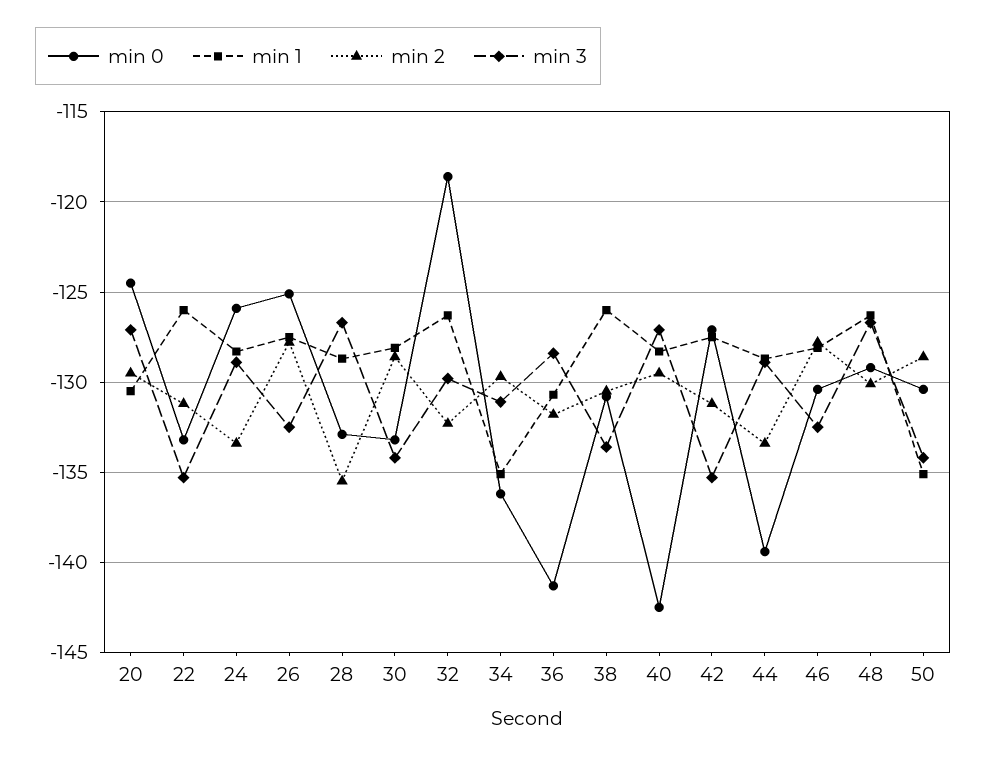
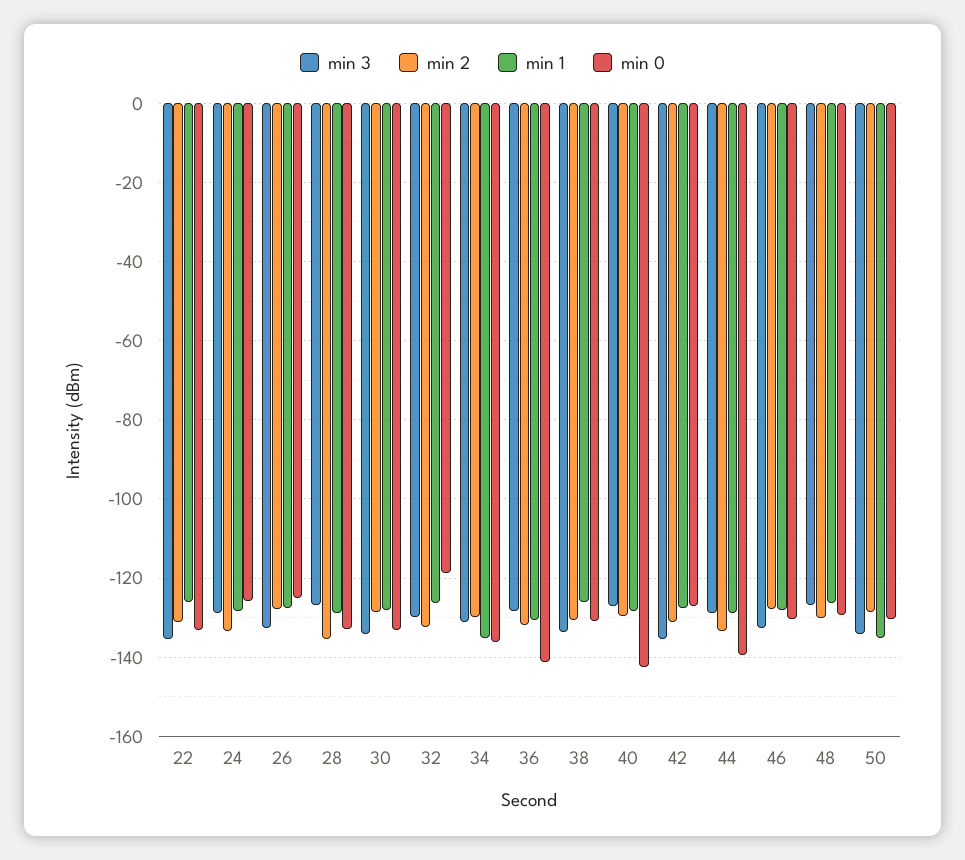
min 0, 20: -124.5 -> none
min 1, 20: -130.5 -> none
min 2, 20: -129.5 -> none
min 3, 20: -127 -> none

